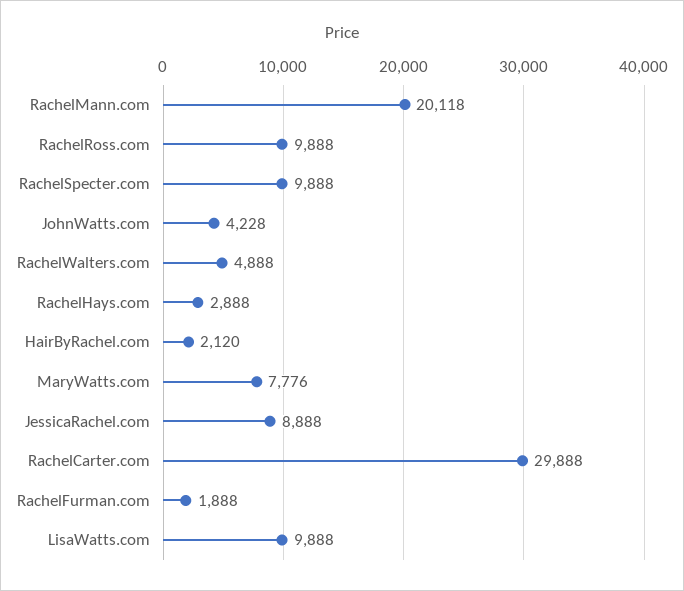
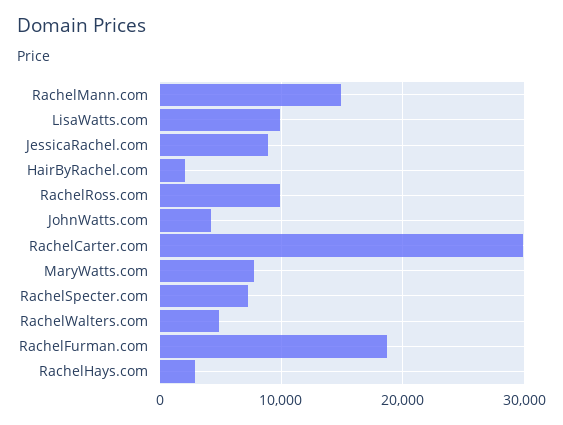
RachelMann.com: 20118 -> 15000
RachelSpecter.com: 9888 -> 7000
RachelFurman.com: 1888 -> 19000

